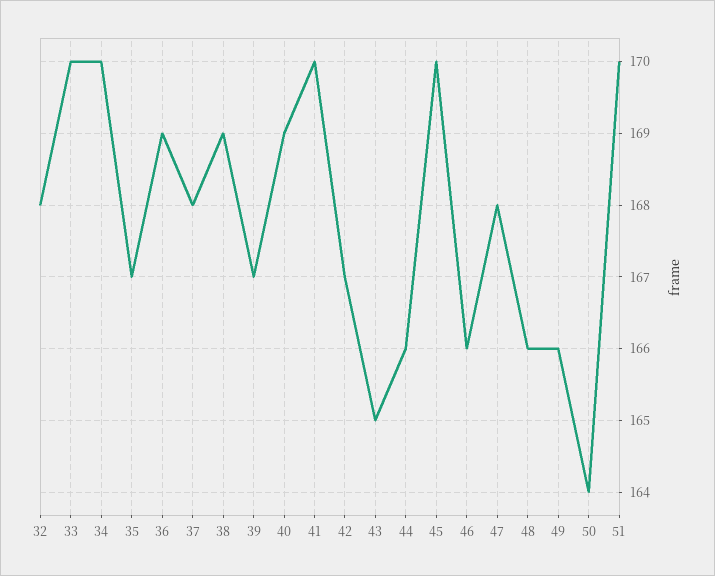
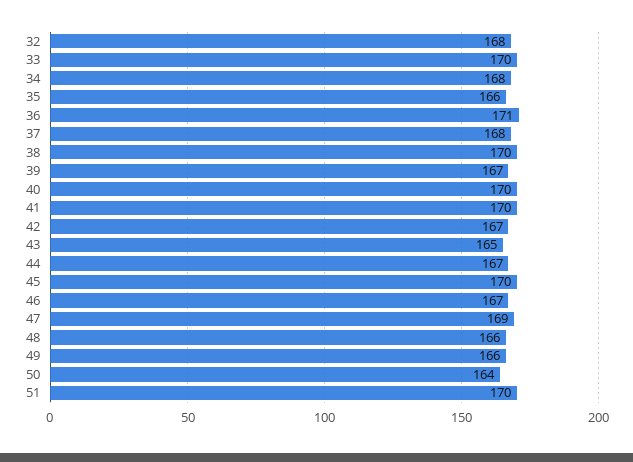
34: 170 -> 168
35: 167 -> 166
36: 169 -> 171
38: 169 -> 170
40: 169 -> 170
44: 166 -> 167
46: 166 -> 167
47: 168 -> 169

